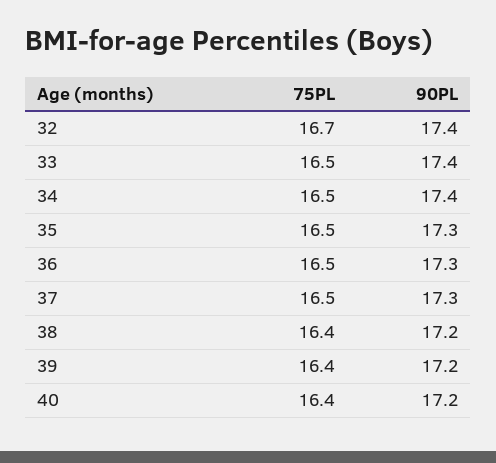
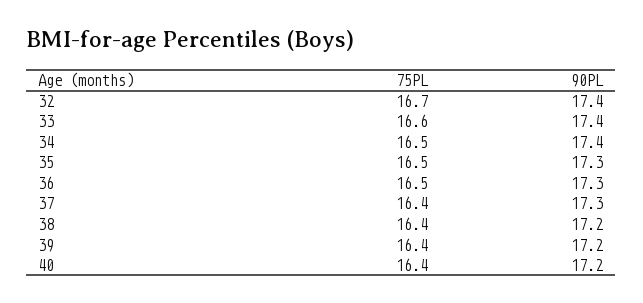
75PL, 33: 16.5 -> 16.6
75PL, 37: 16.5 -> 16.4

